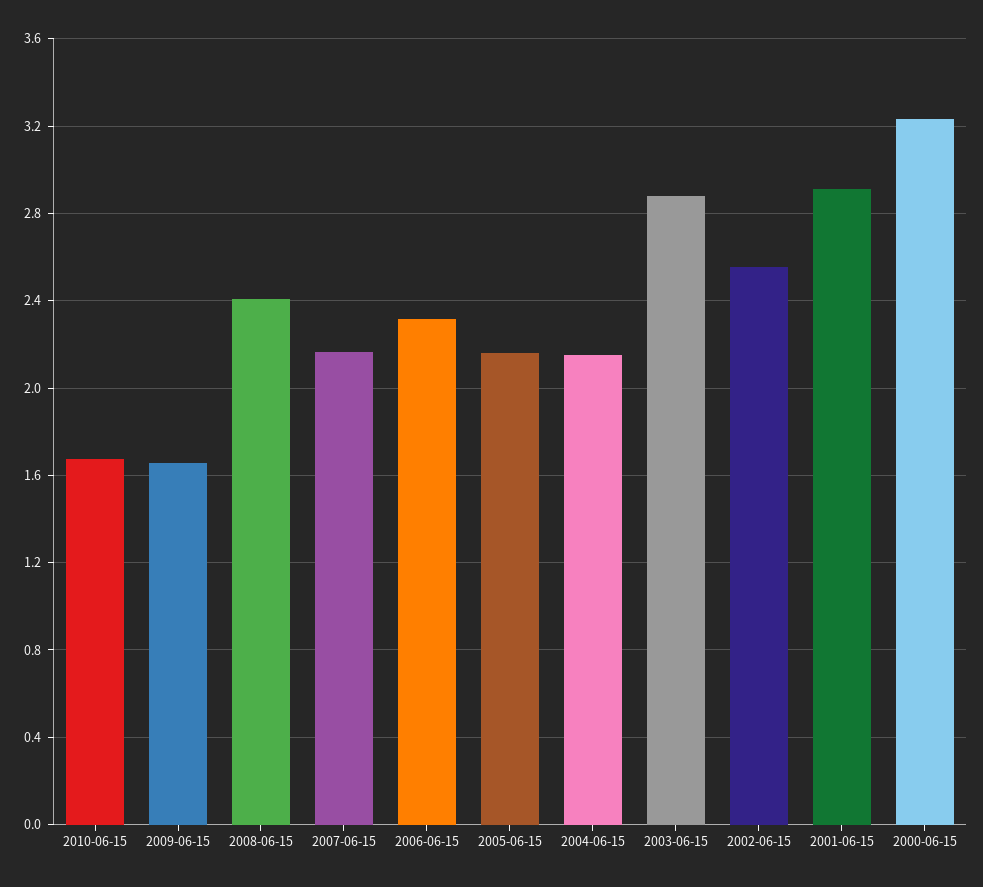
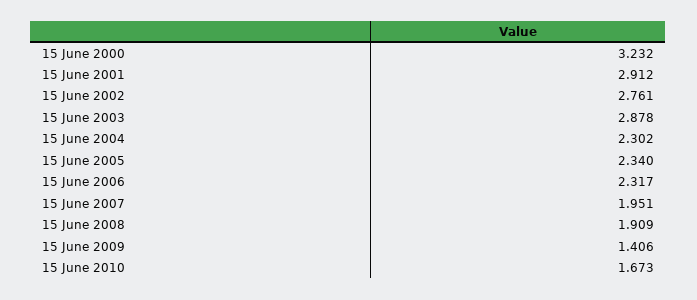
2009-06-15: 1.65 -> 1.406
2008-06-15: 2.4 -> 1.909
2007-06-15: 2.15 -> 1.951
2005-06-15: 2.15 -> 2.34
2004-06-15: 2.15 -> 2.302
2002-06-15: 2.55 -> 2.761

